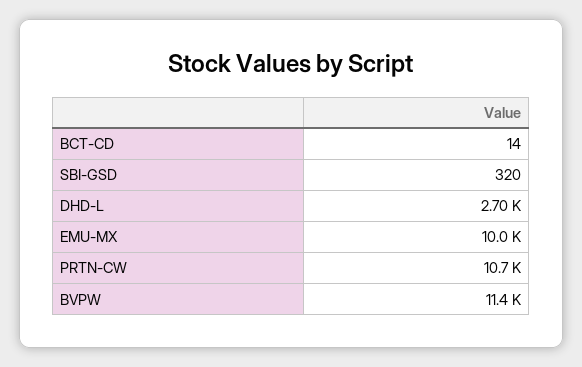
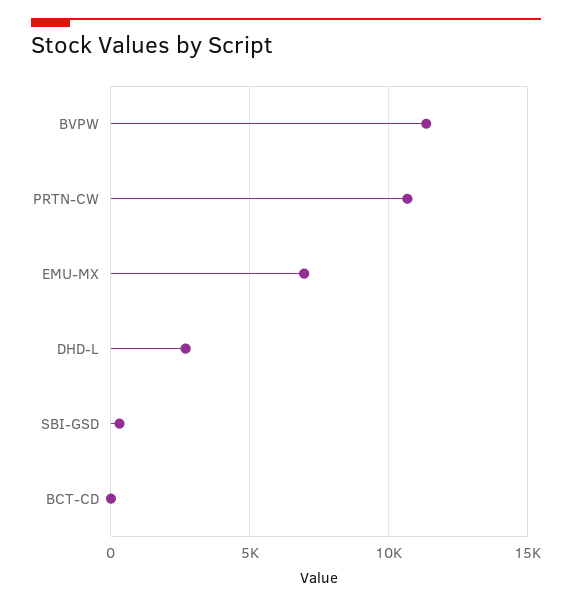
EMU-MX: 10000 -> 7000

